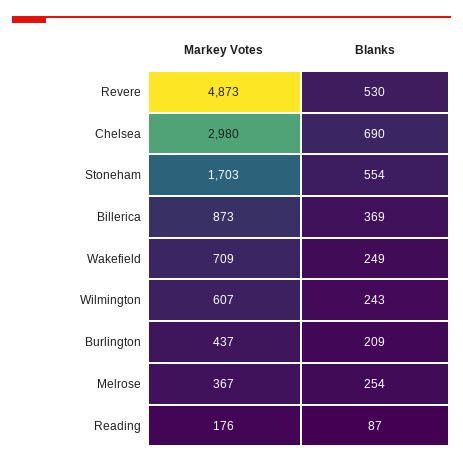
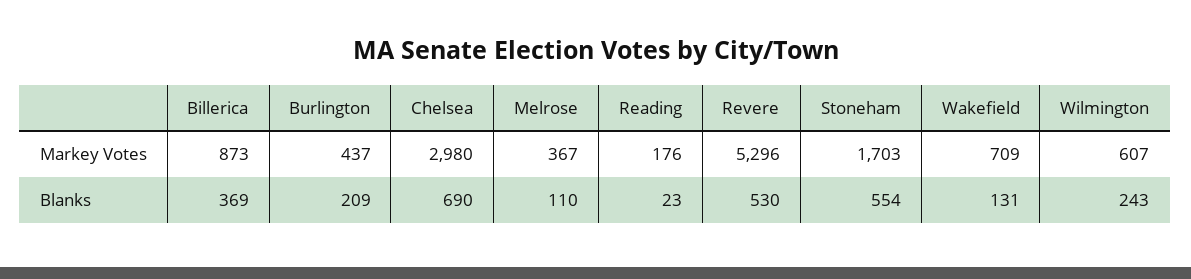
Markey Votes, Revere: 4873 -> 5296
Blanks, Wakefield: 249 -> 131
Blanks, Melrose: 254 -> 110
Blanks, Reading: 87 -> 23

